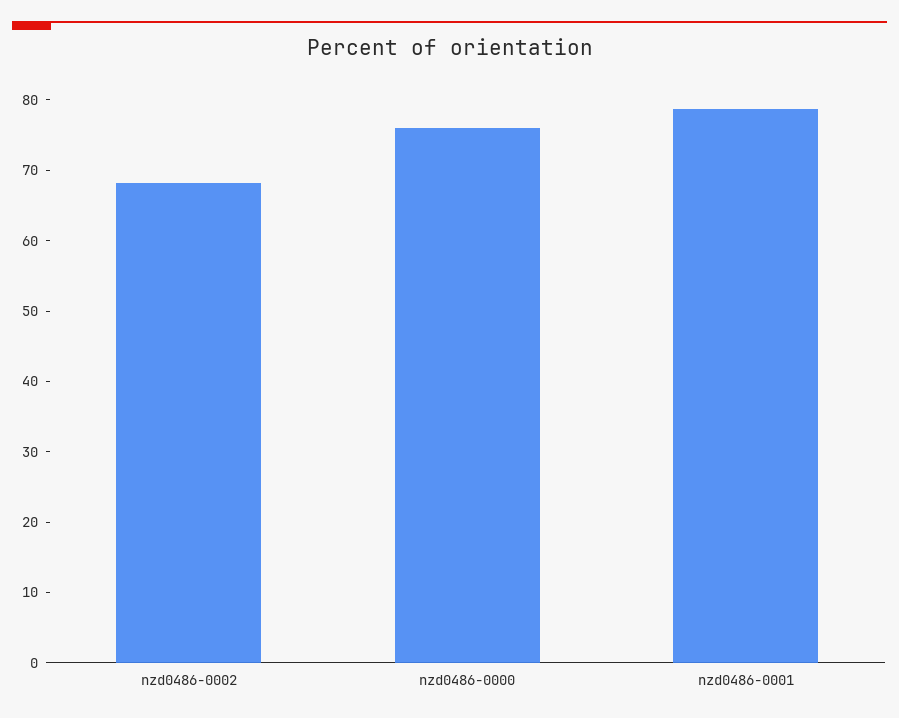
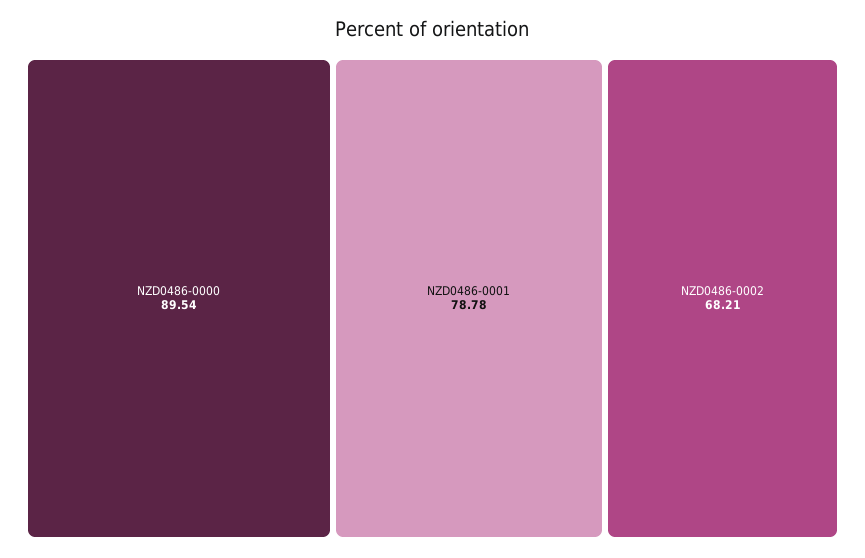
nzd0486-0000: 76 -> 89.54

